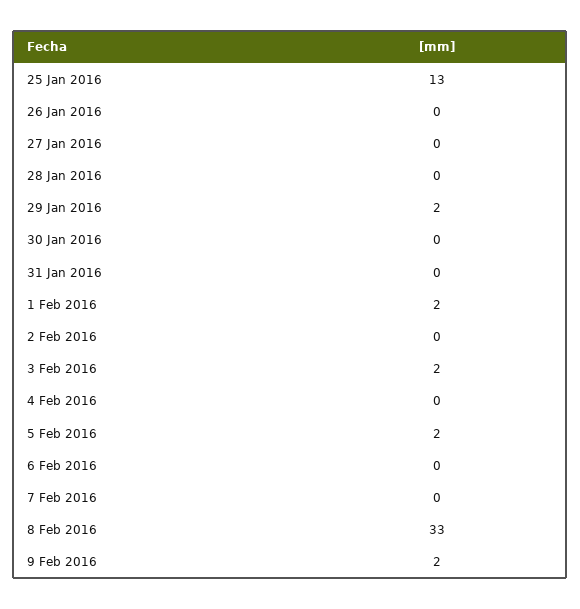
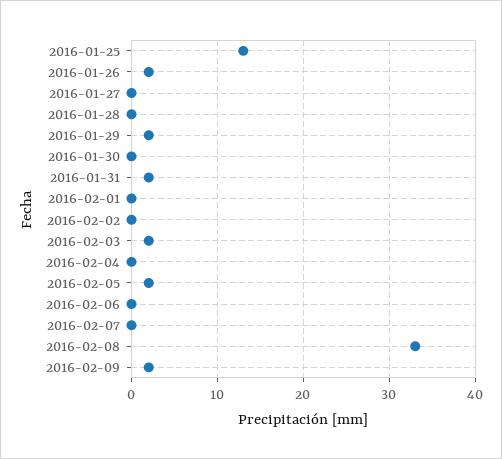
26 Jan 2016: 0 -> 2
31 Jan 2016: 0 -> 2
1 Feb 2016: 2 -> 0

